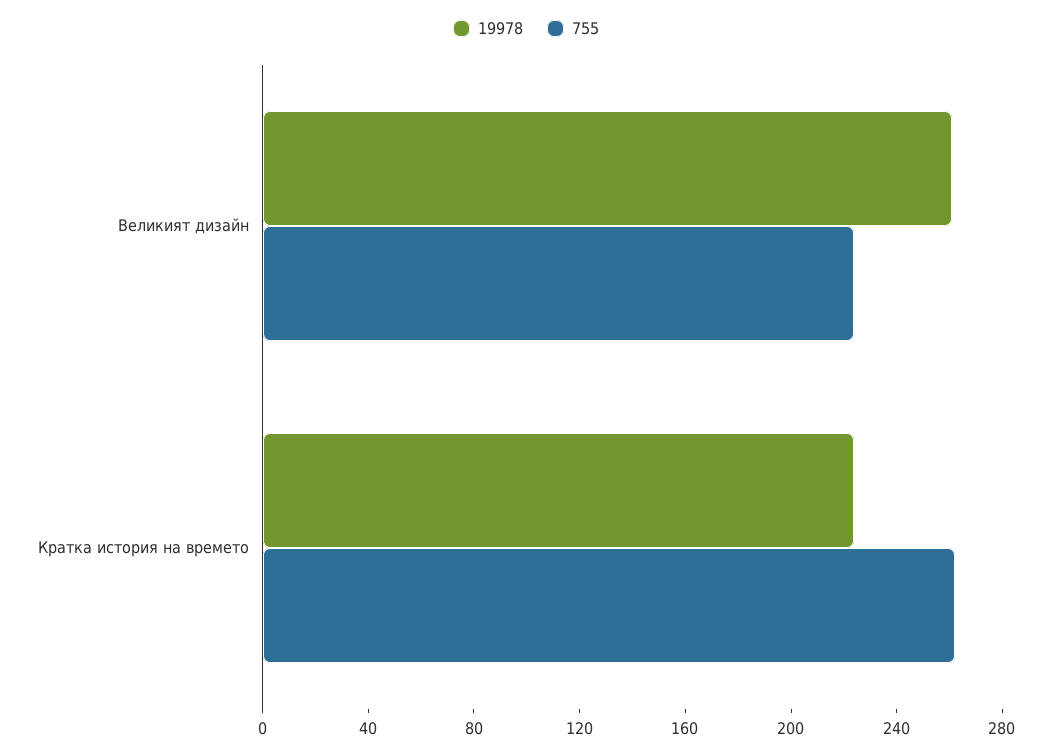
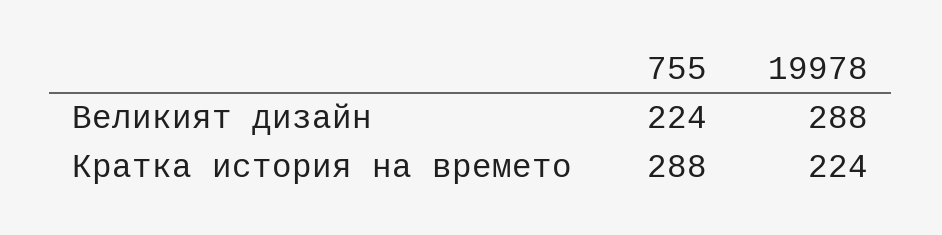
19978, Великият дизайн: 260 -> 288
755, Кратка история на времето: 260 -> 288

